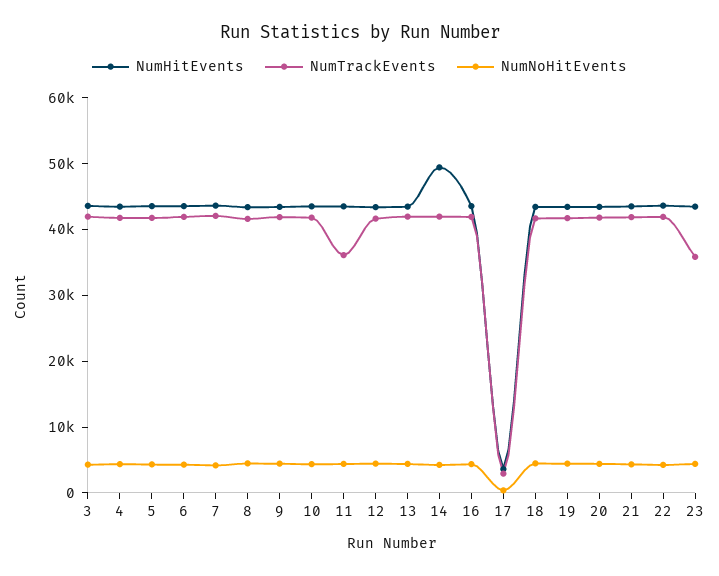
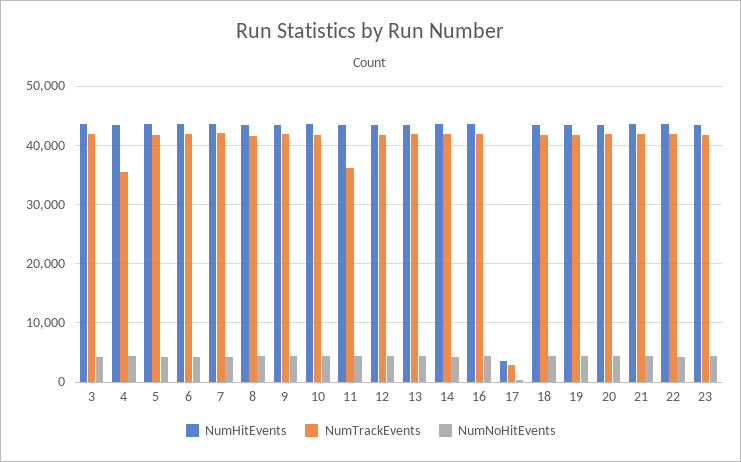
NumTrackEvents, 4: 42000 -> 36000
NumHitEvents, 14: 50000 -> 44000
NumTrackEvents, 23: 36000 -> 42000

